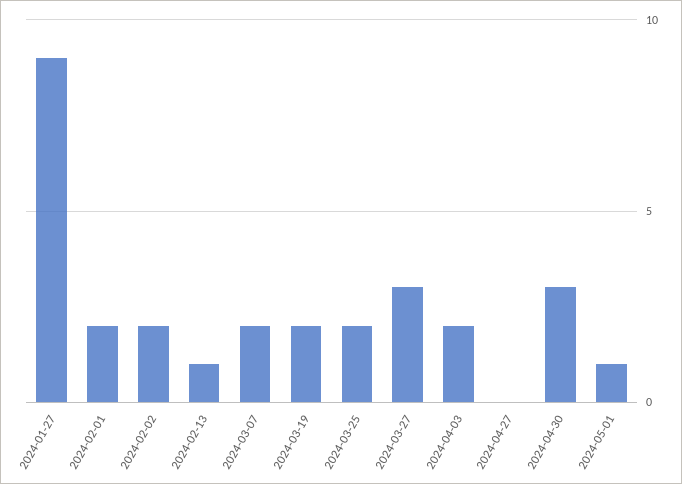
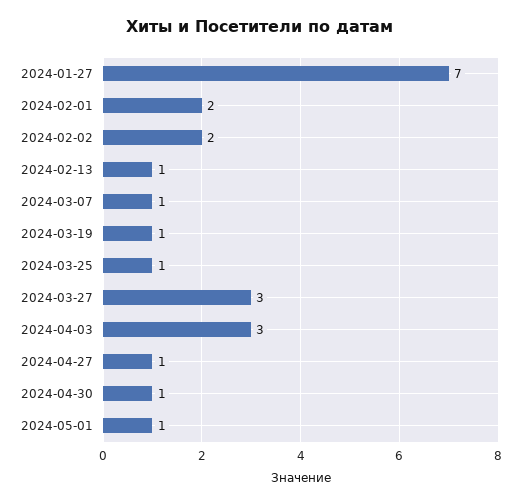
2024-01-27: 9 -> 7
2024-03-07: 2 -> 1
2024-03-19: 2 -> 1
2024-03-25: 2 -> 1
2024-04-03: 2 -> 3
2024-04-27: 0 -> 1
2024-04-30: 3 -> 1

